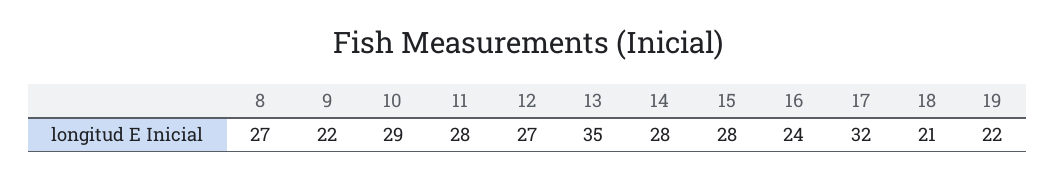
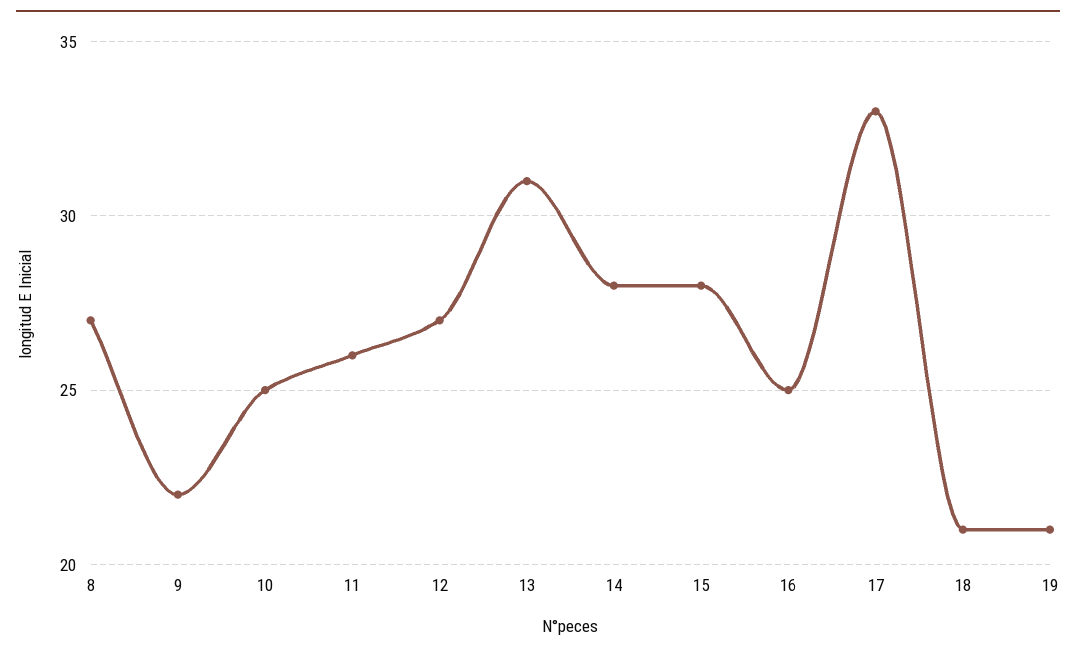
10: 29 -> 25
11: 28 -> 26
13: 35 -> 31
16: 24 -> 25
17: 32 -> 33
19: 22 -> 21

